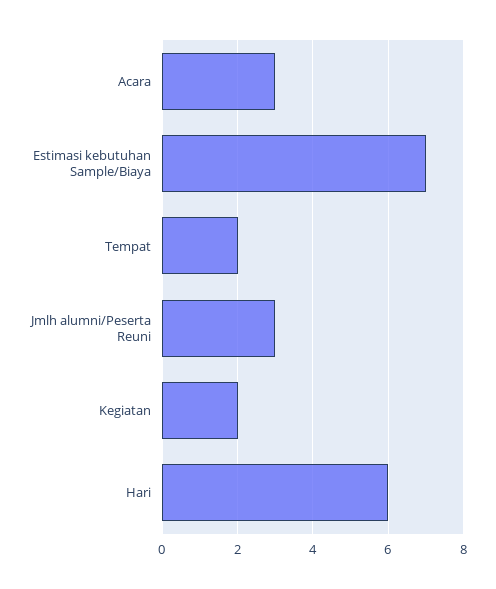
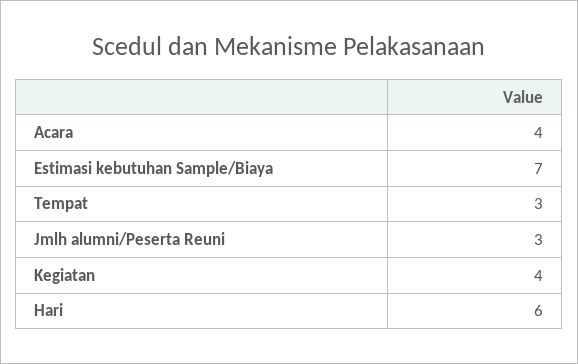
Acara: 3 -> 4
Tempat: 2 -> 3
Kegiatan: 2 -> 4

